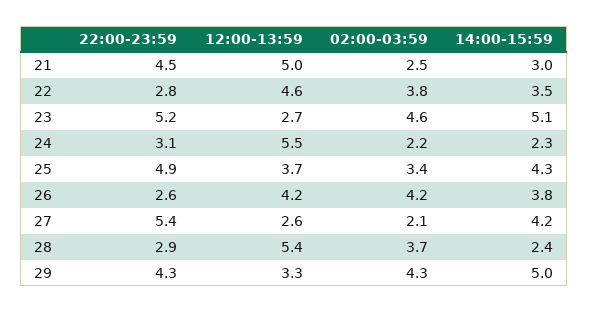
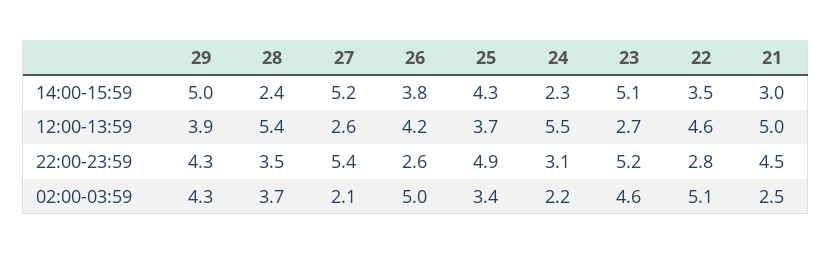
02:00-03:59, 22: 3.8 -> 5.1
02:00-03:59, 26: 4.2 -> 5
14:00-15:59, 27: 4.2 -> 5.2
22:00-23:59, 28: 2.9 -> 3.5
12:00-13:59, 29: 3.3 -> 3.9

